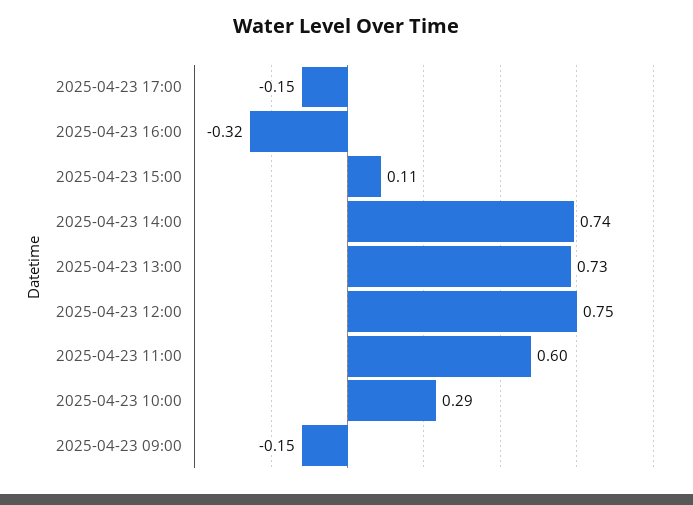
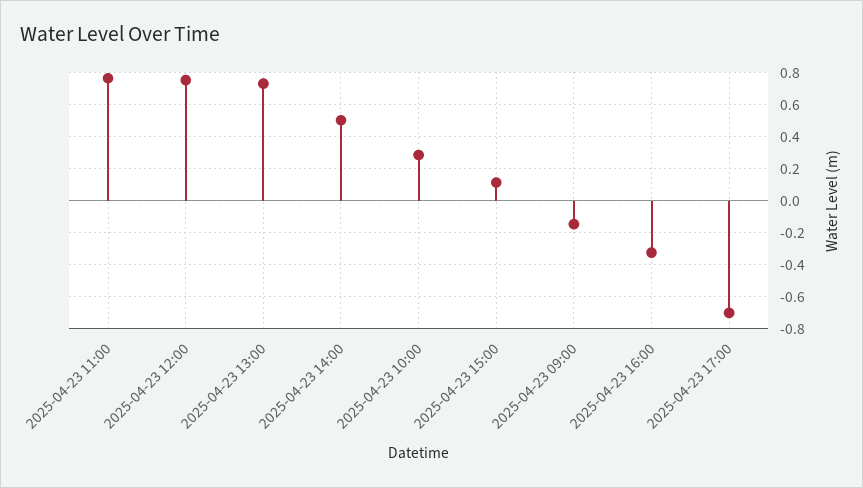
2025-04-23 17:00: -0.15 -> -0.7
2025-04-23 14:00: 0.74 -> 0.5
2025-04-23 11:00: 0.6 -> 0.75

